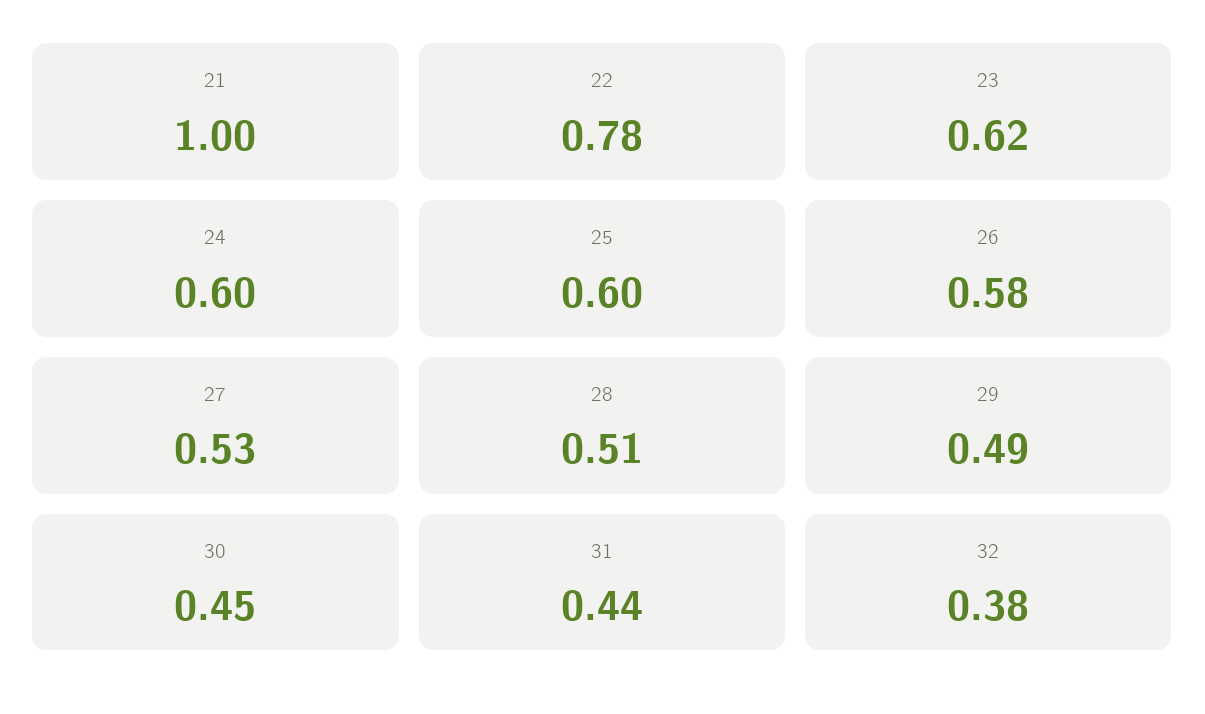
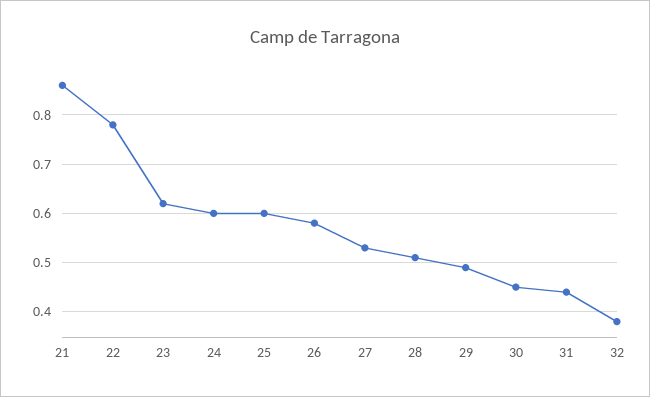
21: 1 -> 0.85

